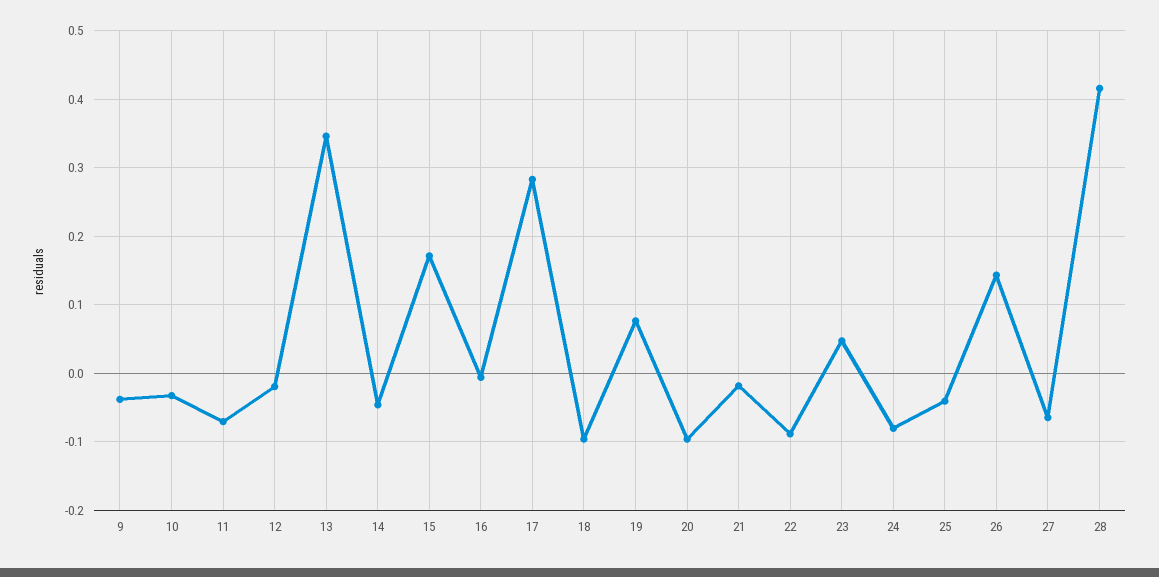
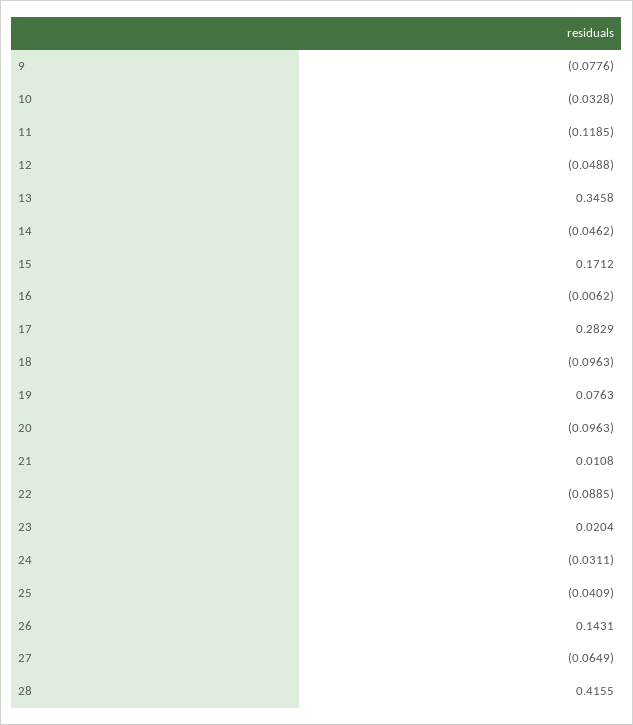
9: -0.04 -> -0.0776
11: -0.07 -> -0.1185
12: -0.02 -> -0.0488
21: -0.02 -> 0.0108
23: 0.05 -> 0.0204
24: -0.08 -> -0.0311

